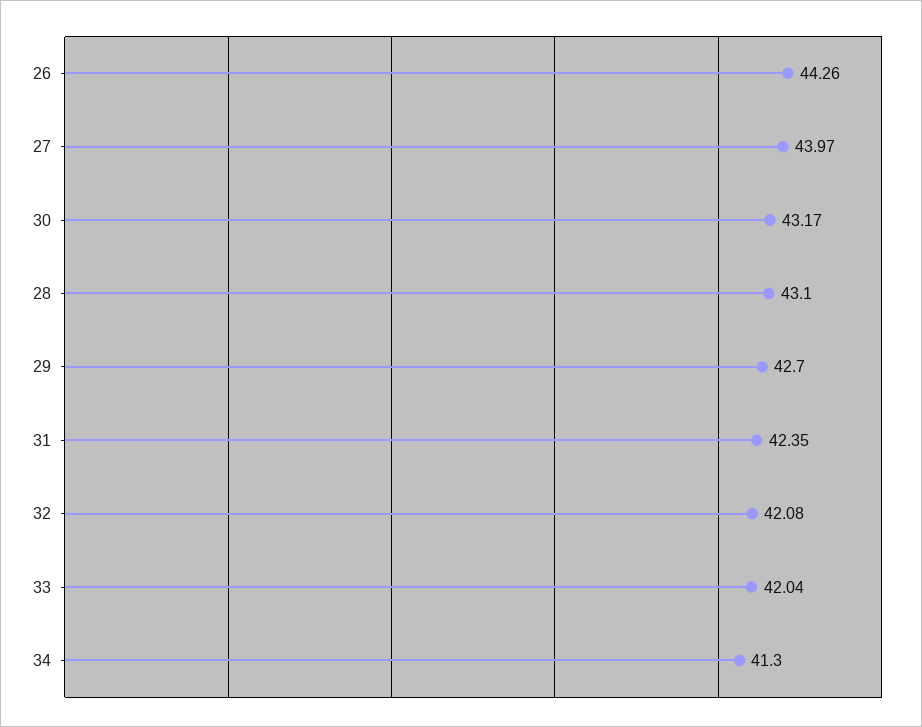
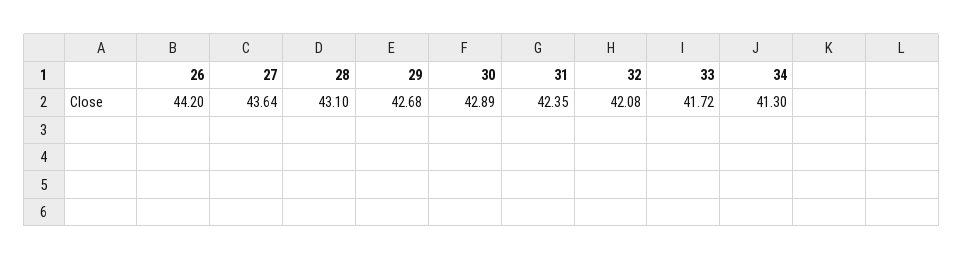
26: 44.26 -> 44.2
27: 43.97 -> 43.64
30: 43.17 -> 42.89
29: 42.7 -> 42.68
33: 42.04 -> 41.72

